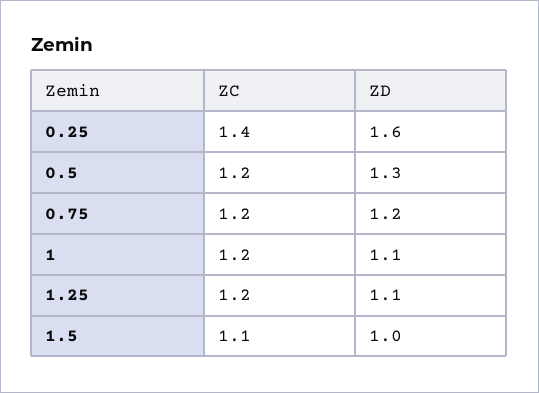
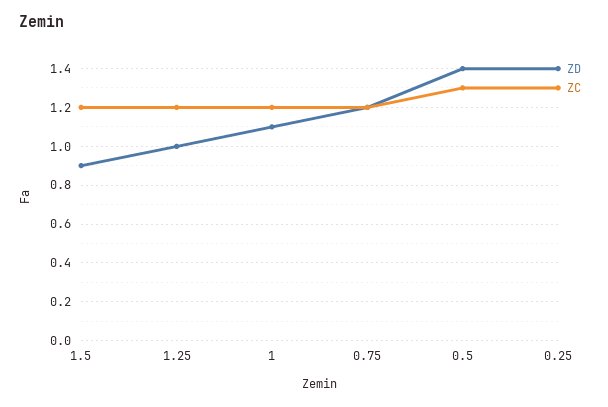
ZC, 0.25: 1.4 -> 1.3
ZD, 0.25: 1.6 -> 1.4
ZC, 0.5: 1.2 -> 1.3
ZD, 0.5: 1.3 -> 1.4
ZD, 1.25: 1.1 -> 1
ZC, 1.5: 1.1 -> 1.2
ZD, 1.5: 1 -> 0.9

